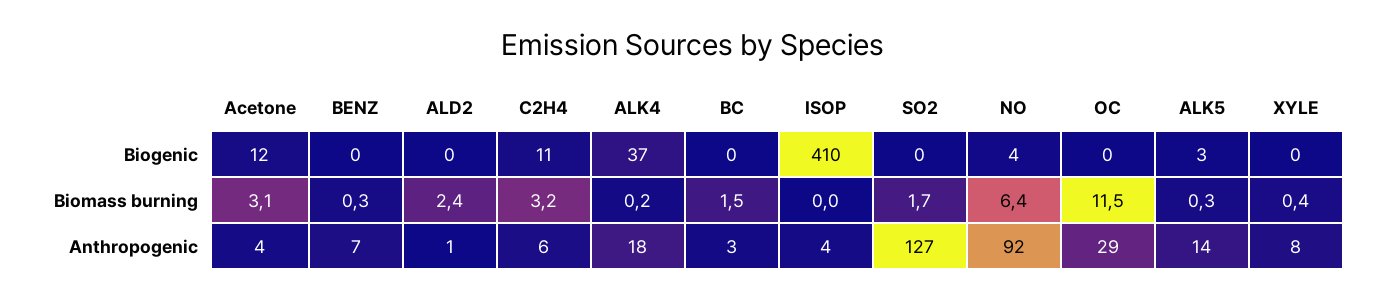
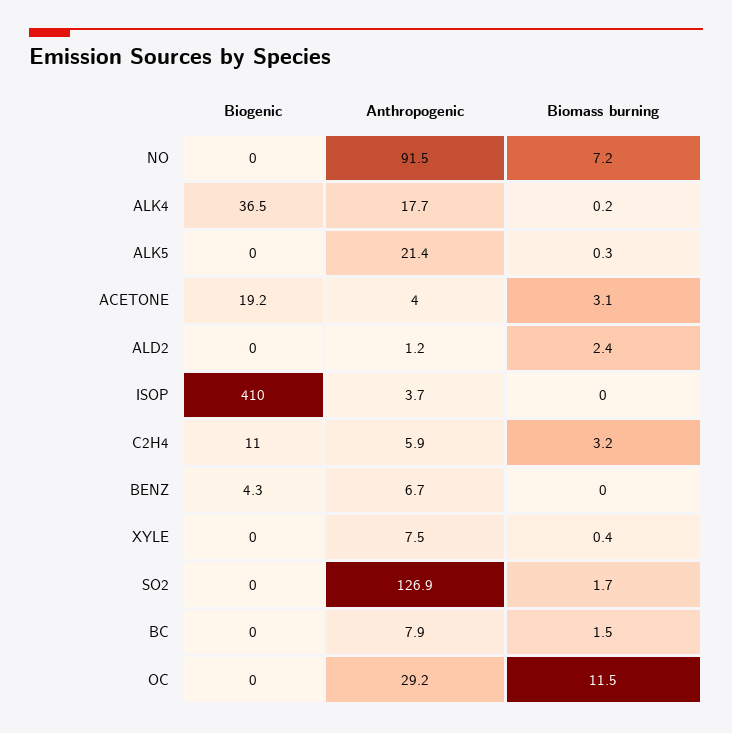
Acetone, Biogenic: 12 -> 19.2
BENZ, Biogenic: 0 -> 4.3
NO, Biogenic: 4 -> 0
ALK5, Biogenic: 3 -> 0
BENZ, Biomass burning: 0.3 -> 0
NO, Biomass burning: 6.4 -> 7.2
BC, Anthropogenic: 3 -> 7.9
ALK5, Anthropogenic: 14 -> 21.4

